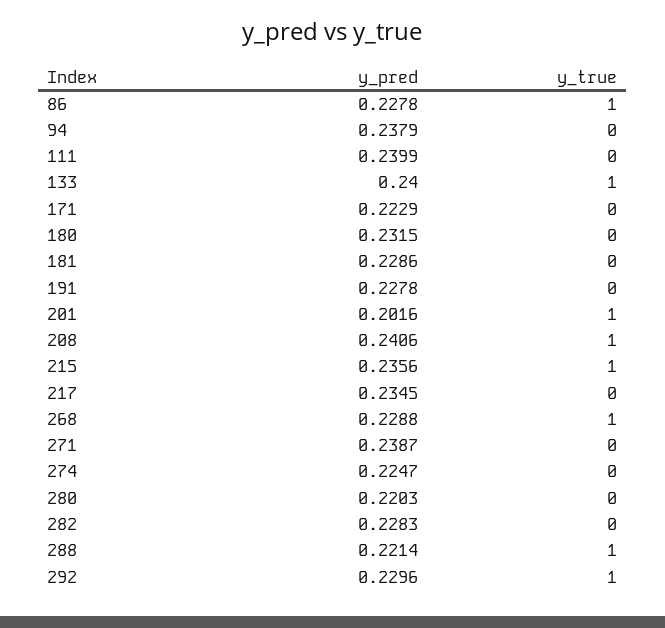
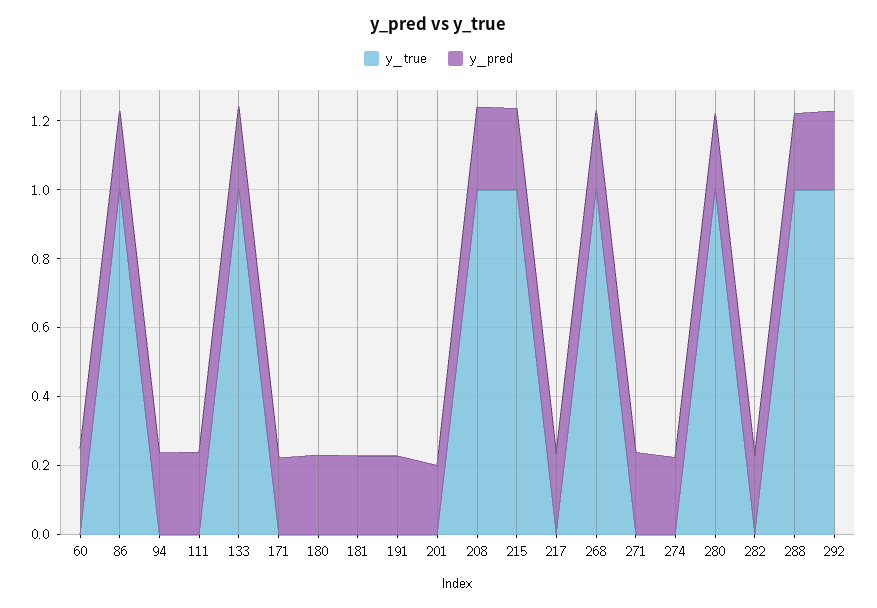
y_true, 201: 1 -> 0
y_true, 280: 0 -> 1
y_true, 60: none -> 0
y_pred, 60: none -> 0.25

